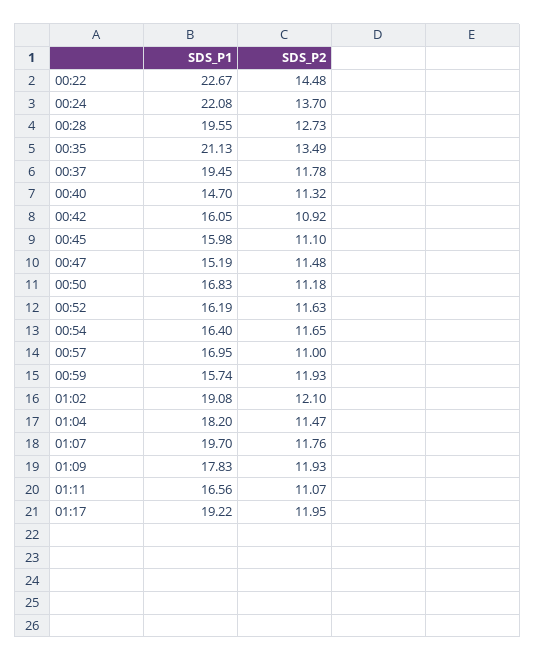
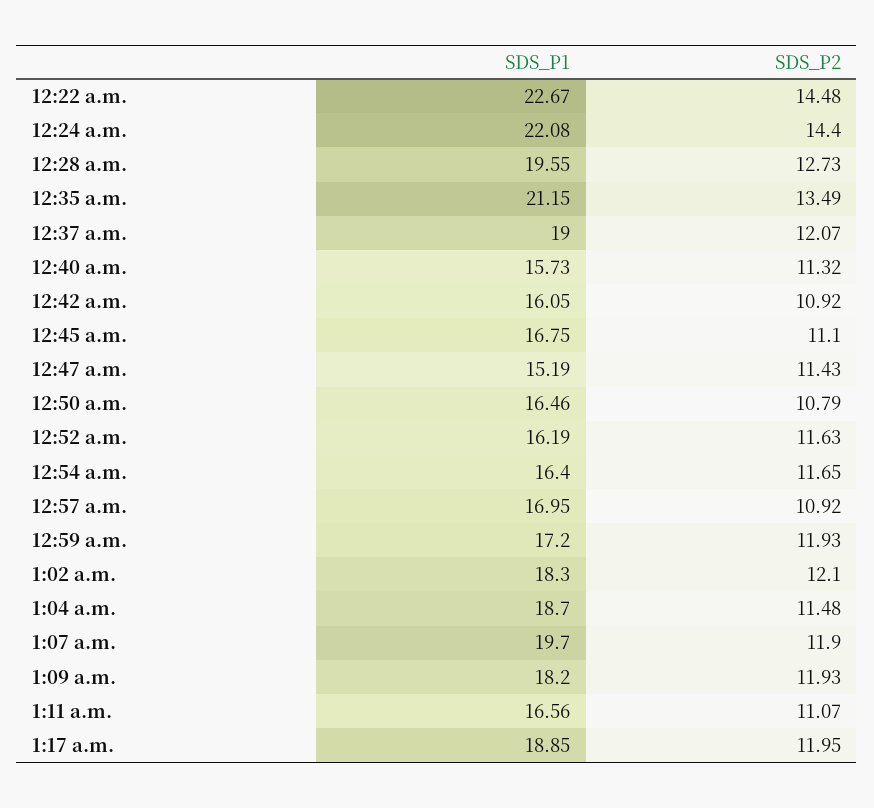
SDS_P2, 00:24: 13.7 -> 14.4
SDS_P1, 00:35: 21.13 -> 21.15
SDS_P1, 00:37: 19.45 -> 19
SDS_P2, 00:37: 11.78 -> 12.07
SDS_P1, 00:40: 14.7 -> 15.73
SDS_P1, 00:45: 15.98 -> 16.75
SDS_P2, 00:47: 11.48 -> 11.43
SDS_P1, 00:50: 16.83 -> 16.46
SDS_P2, 00:50: 11.18 -> 10.79
SDS_P2, 00:57: 11 -> 10.92
SDS_P1, 00:59: 15.74 -> 17.2
SDS_P1, 01:02: 19.08 -> 18.3
SDS_P1, 01:04: 18.2 -> 18.7
SDS_P2, 01:04: 11.47 -> 11.48
SDS_P2, 01:07: 11.76 -> 11.9
SDS_P1, 01:09: 17.83 -> 18.2
SDS_P1, 01:17: 19.22 -> 18.85

